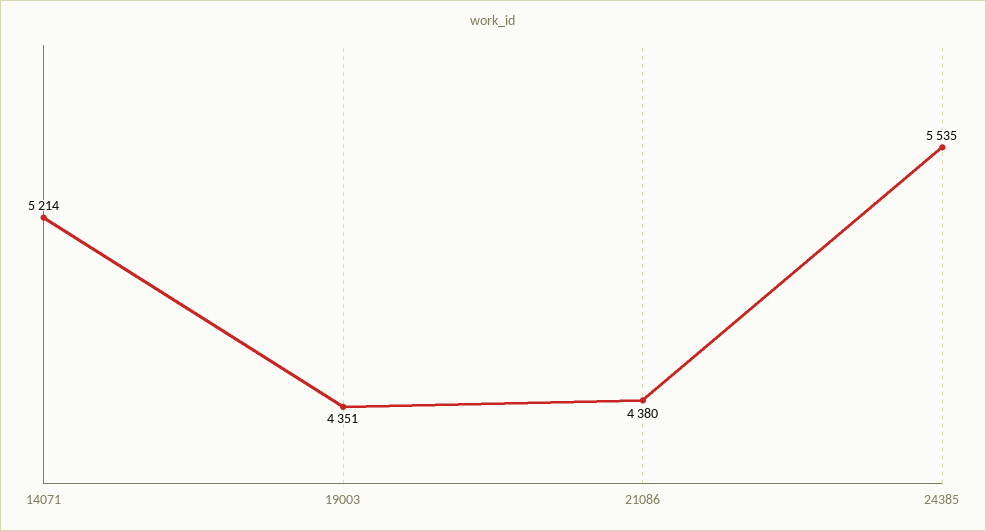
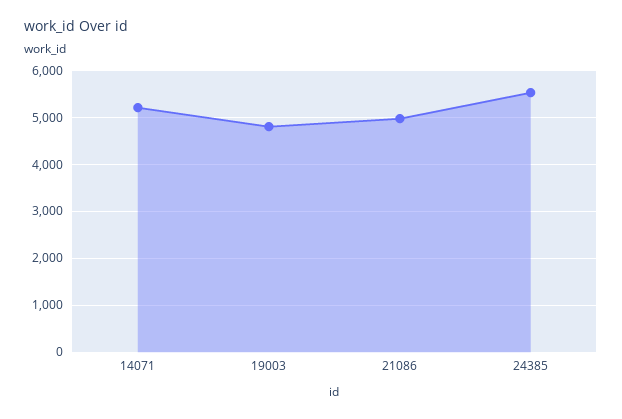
19003: 4351 -> 4800
21086: 4380 -> 5000

